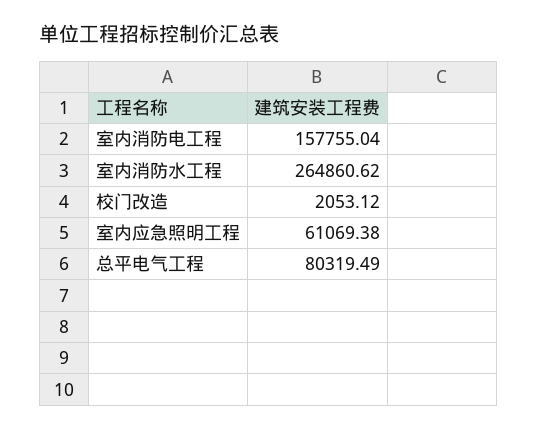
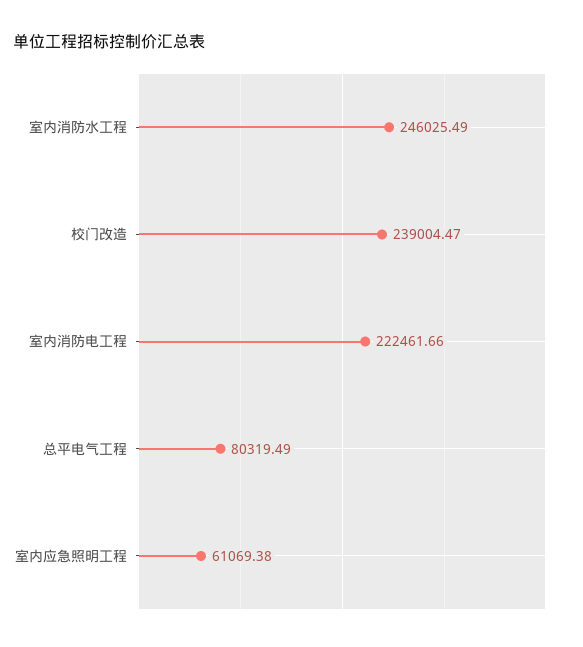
室内消防电工程: 157755.04 -> 222461.66
室内消防水工程: 264860.62 -> 246025.49
校门改造: 2053.12 -> 239004.47

